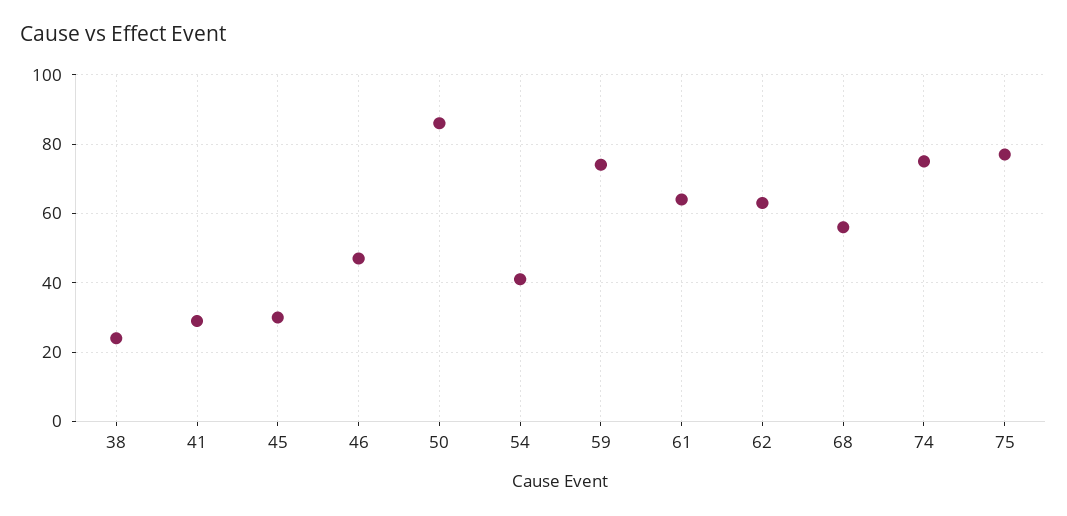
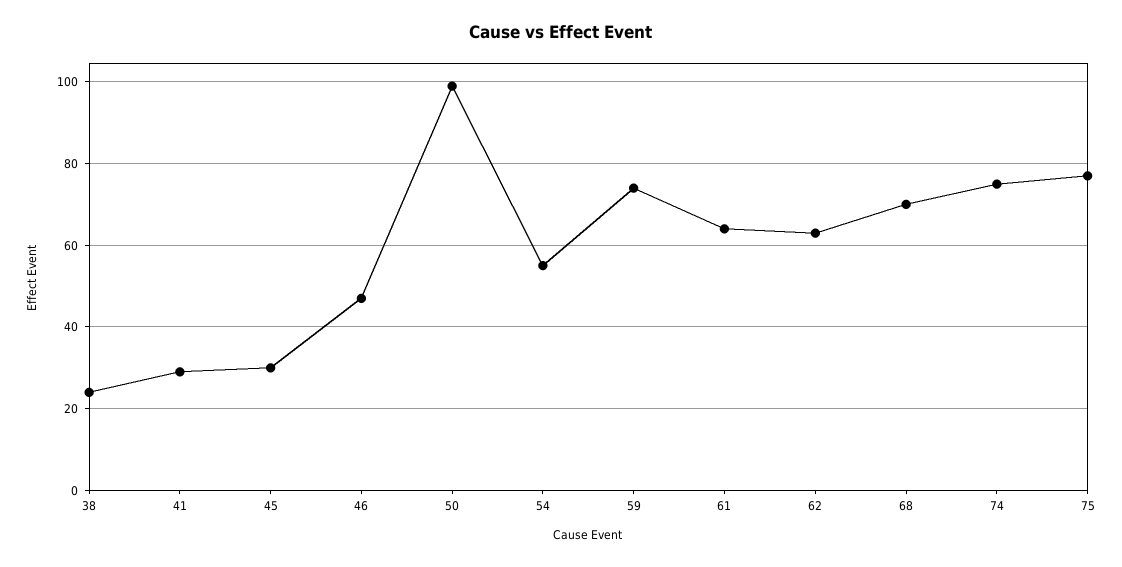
50: 85 -> 100
54: 40 -> 55
68: 55 -> 70

